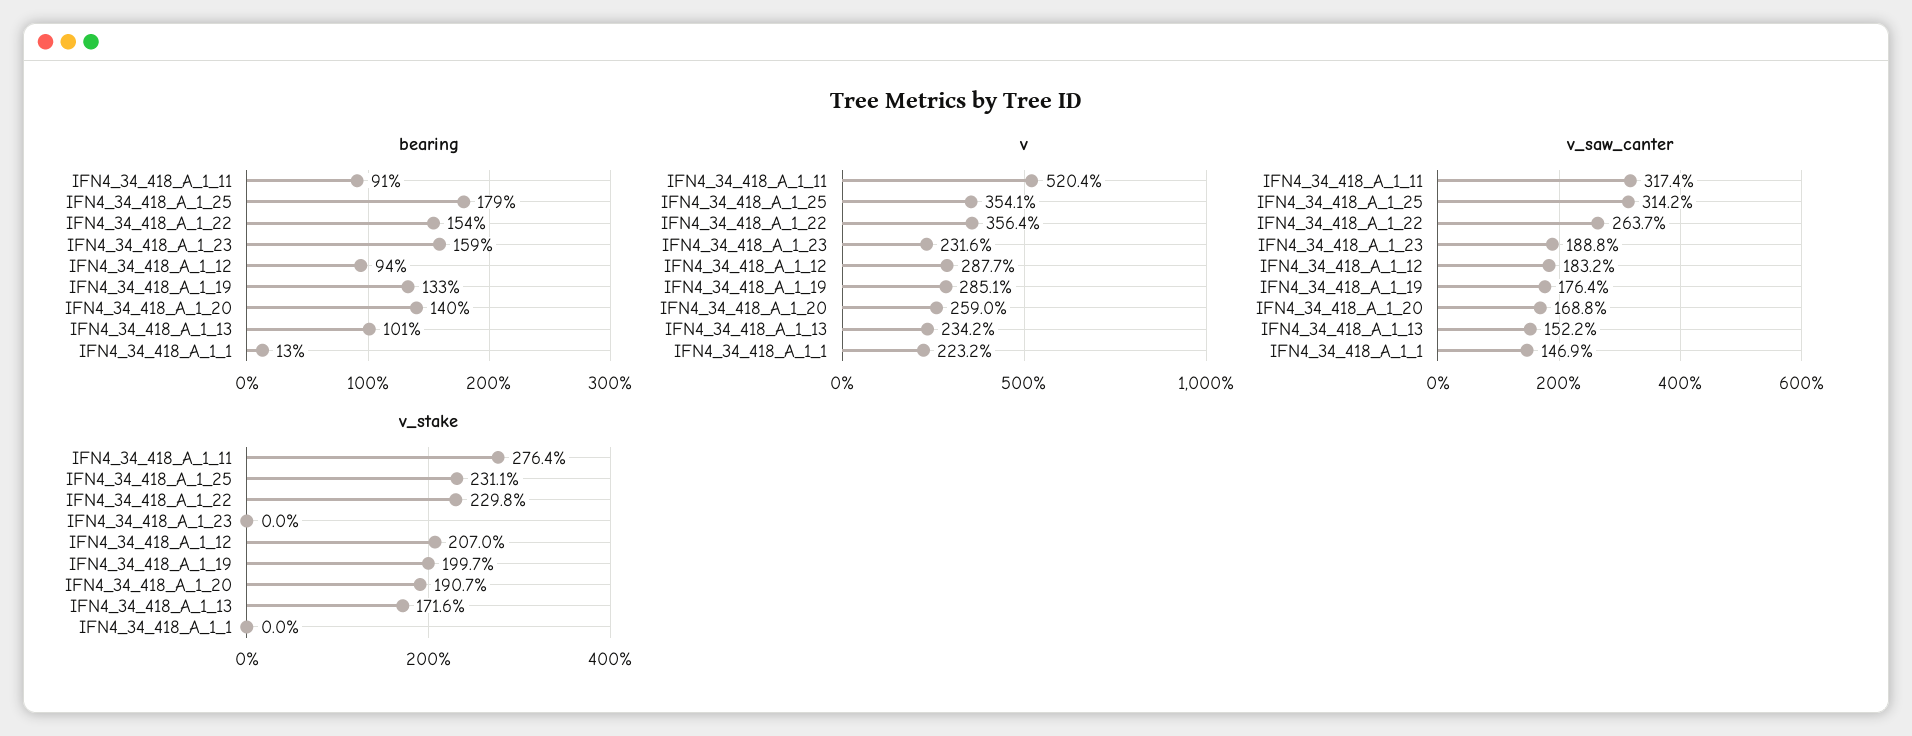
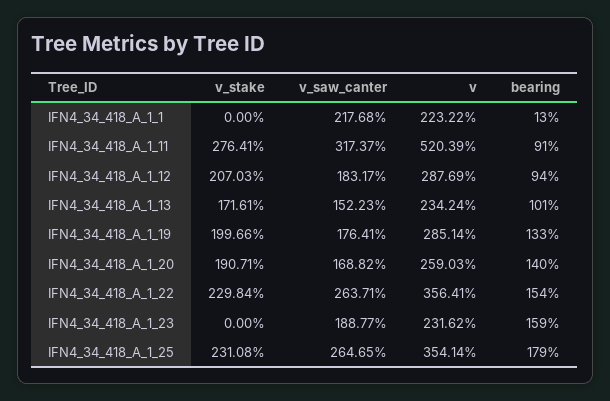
v_saw_canter, IFN4_34_418_A_1_25: 314.2 -> 264.65
v_saw_canter, IFN4_34_418_A_1_1: 146.9 -> 217.68

